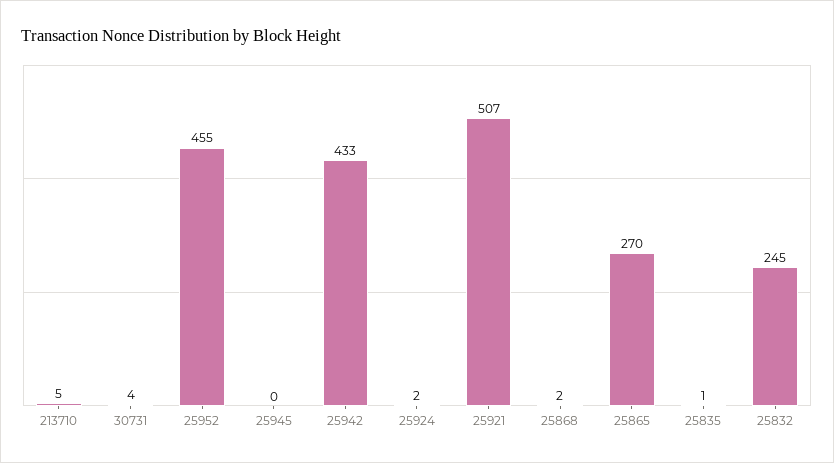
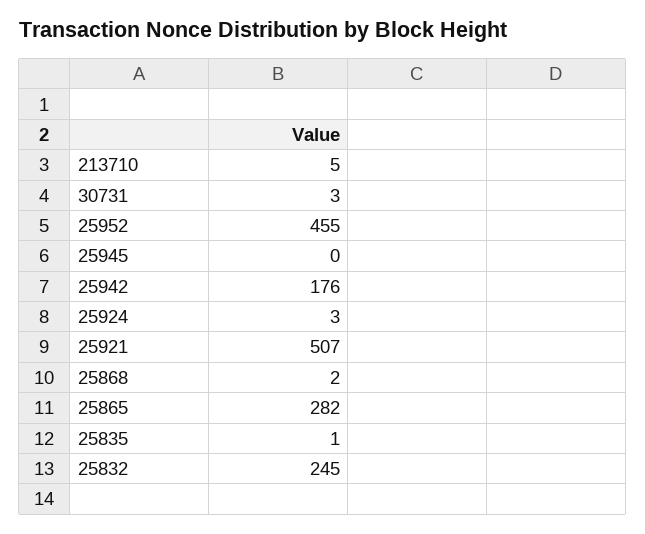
30731: 4 -> 3
25942: 433 -> 176
25924: 2 -> 3
25865: 270 -> 282

